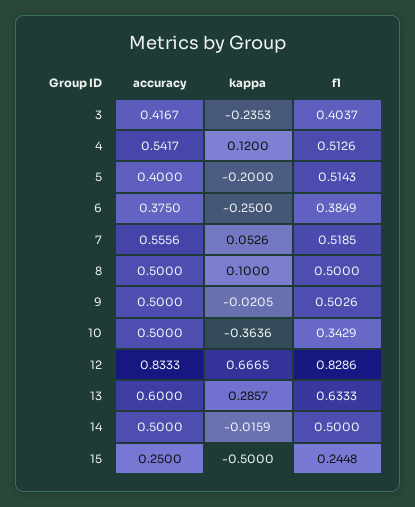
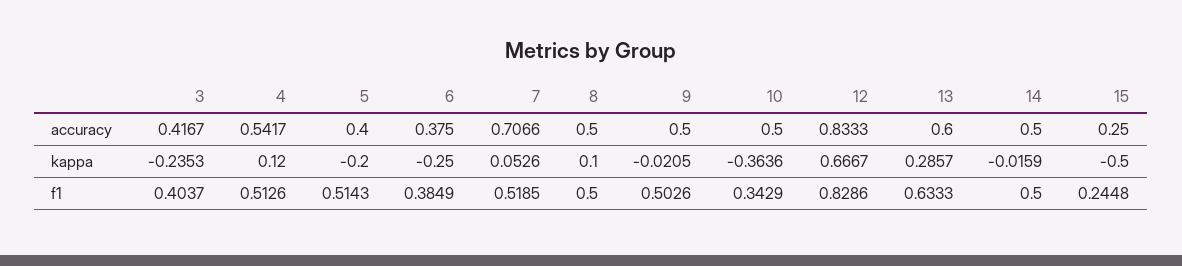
accuracy, 7: 0.5556 -> 0.7066
kappa, 12: 0.6665 -> 0.6667

